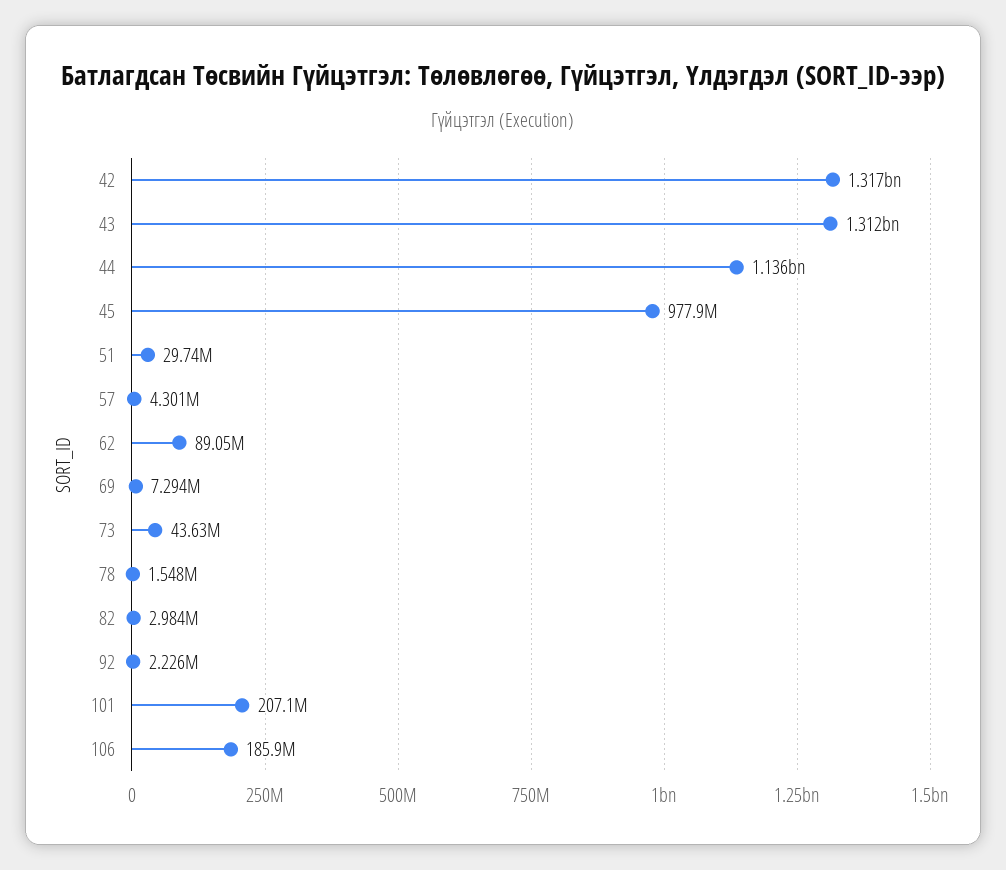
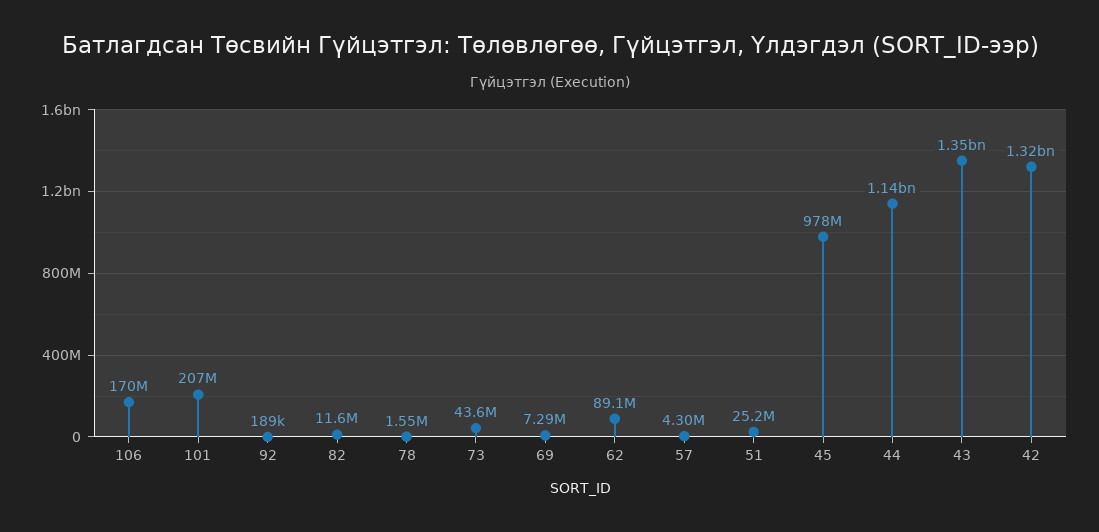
43: 1312000000 -> 1350000000
51: 29740000 -> 25200000
82: 2984000 -> 11600000
92: 2226000 -> 189000
106: 185900000 -> 170000000

